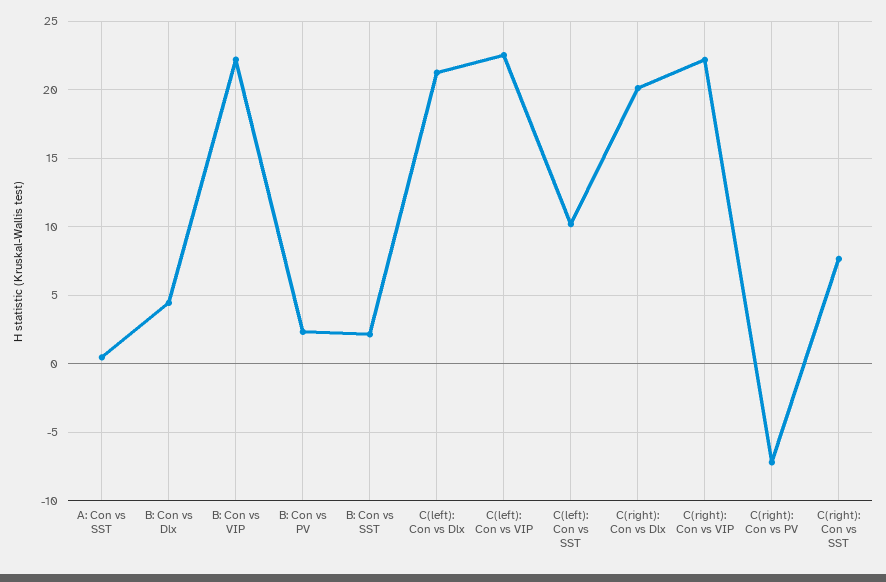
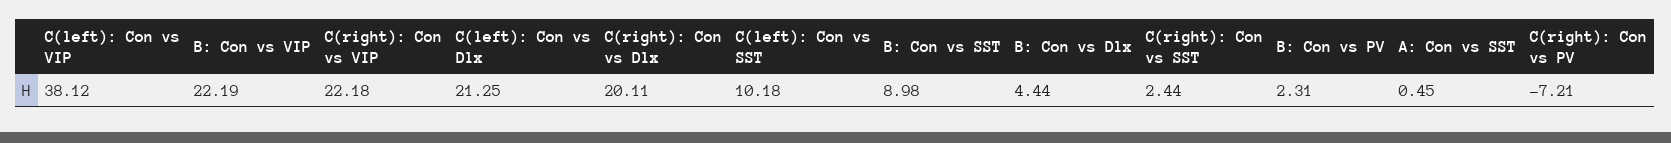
B: Con vs SST: 2 -> 8.98
C(left): Con vs VIP: 22.5 -> 38.12
C(right): Con vs SST: 7.5 -> 2.44

